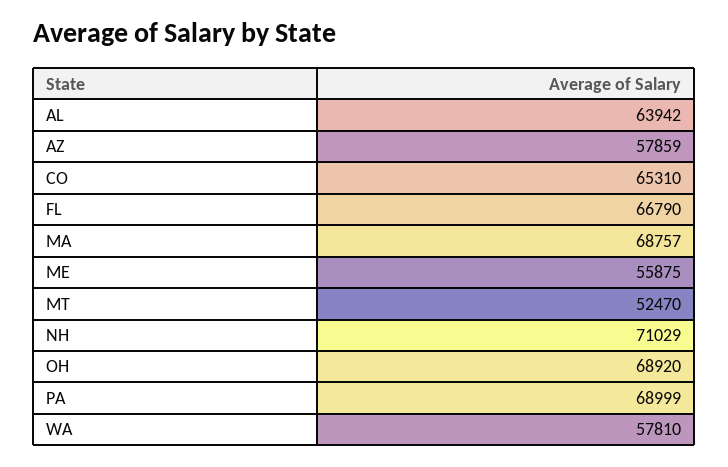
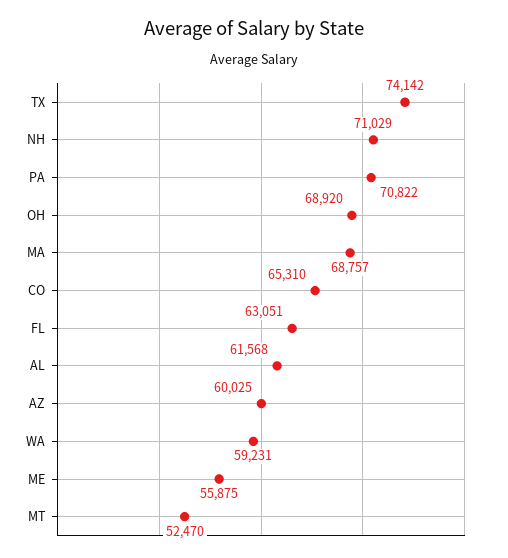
AL: 63942 -> 61568
AZ: 57859 -> 60025
FL: 66790 -> 63051
PA: 68999 -> 70822
WA: 57810 -> 59231
TX: none -> 74142

